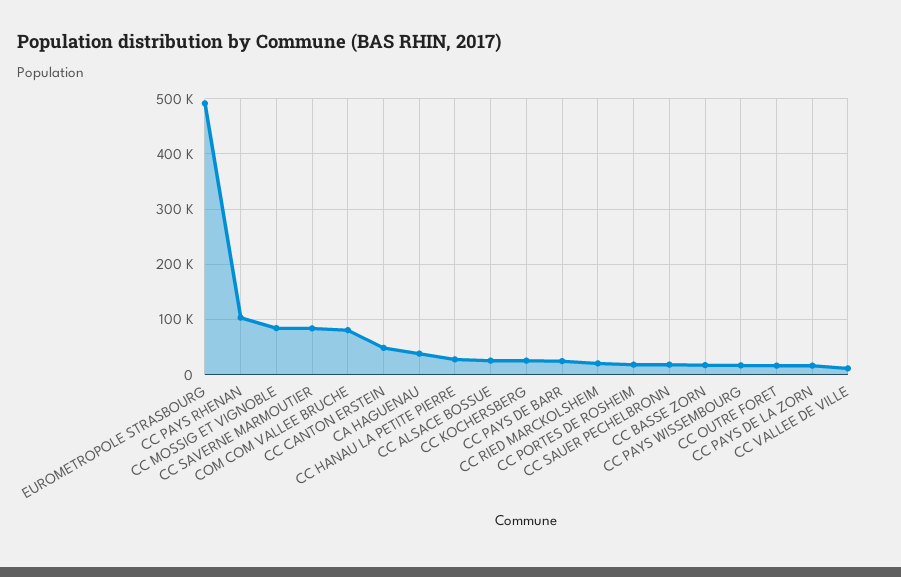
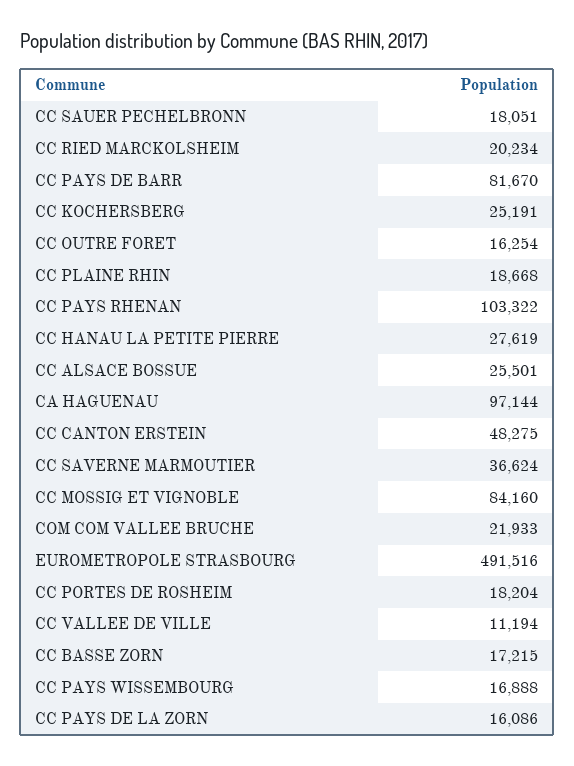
CC SAVERNE MARMOUTIER: 80000 -> 36624
COM COM VALLEE BRUCHE: 80000 -> 21933
CA HAGUENAU: 40000 -> 97144
CC PAYS DE BARR: 20000 -> 81670
CC PLAINE RHIN: none -> 18668

